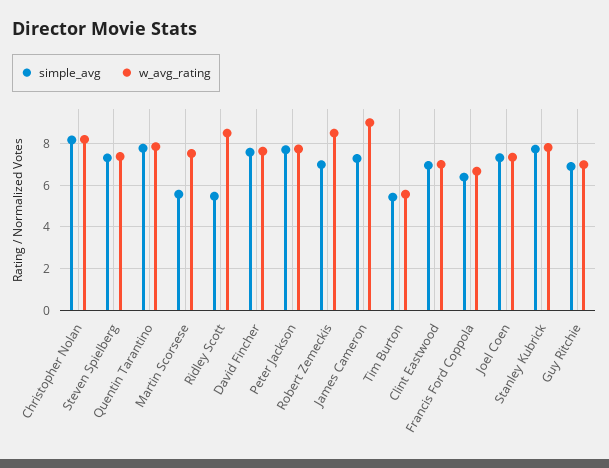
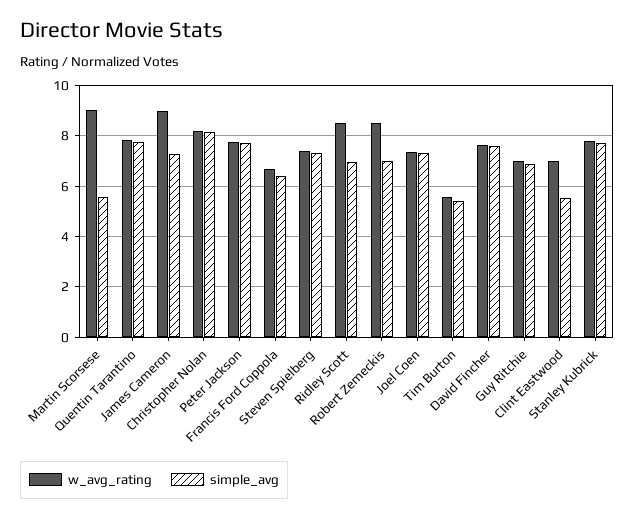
w_avg_rating, Martin Scorsese: 7.5 -> 9
simple_avg, Ridley Scott: 5.5 -> 7
simple_avg, Clint Eastwood: 7 -> 5.5

